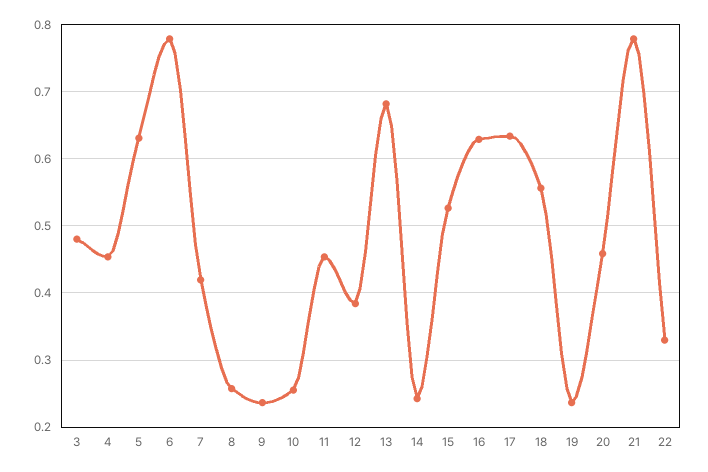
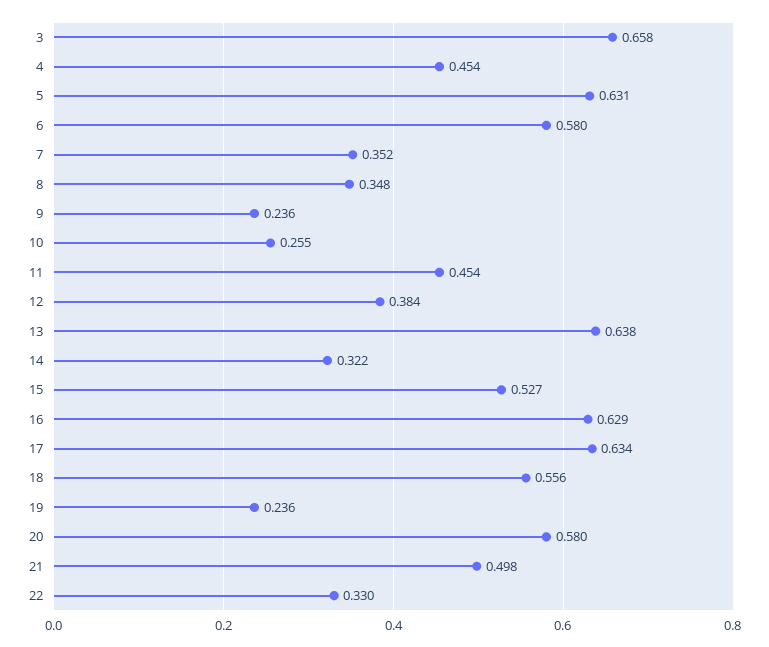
3: 0.48 -> 0.658
6: 0.78 -> 0.58
7: 0.42 -> 0.352
8: 0.26 -> 0.348
13: 0.68 -> 0.638
14: 0.24 -> 0.322
20: 0.46 -> 0.58
21: 0.78 -> 0.498

